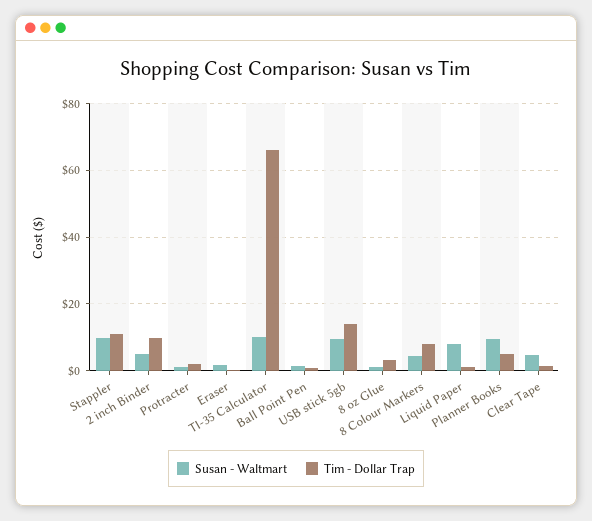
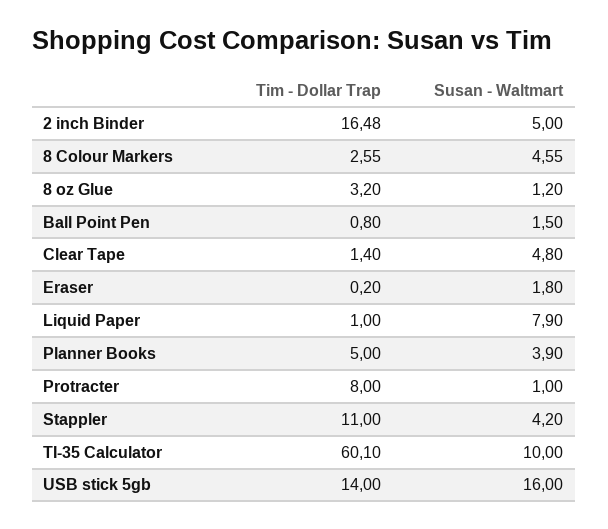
Susan - Waltmart, Stappler: 10 -> 4.2
Tim - Dollar Trap, 2 inch Binder: 10 -> 16.48
Tim - Dollar Trap, Protracter: 2 -> 8
Tim - Dollar Trap, TI-35 Calculator: 66 -> 60.1
Susan - Waltmart, USB stick 5gb: 10 -> 16
Tim - Dollar Trap, 8 Colour Markers: 8 -> 2.55
Susan - Waltmart, Planner Books: 10 -> 3.9

